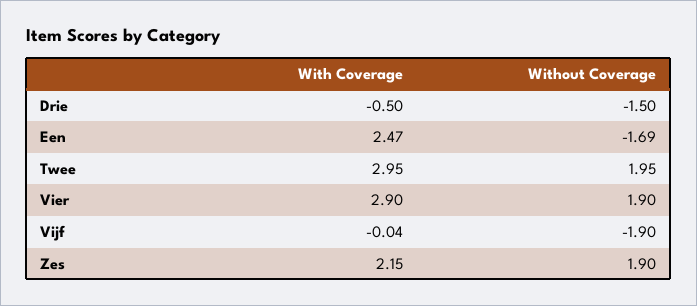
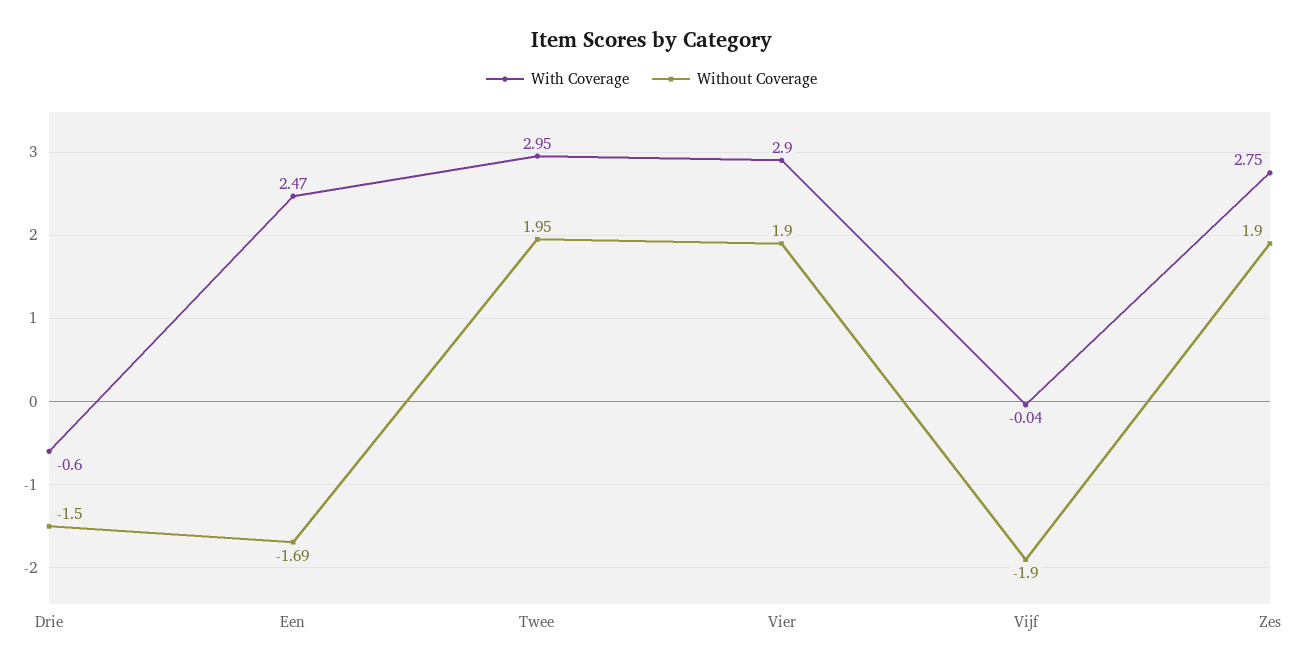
With Coverage, Drie: -0.5 -> -0.6
With Coverage, Zes: 2.15 -> 2.75

